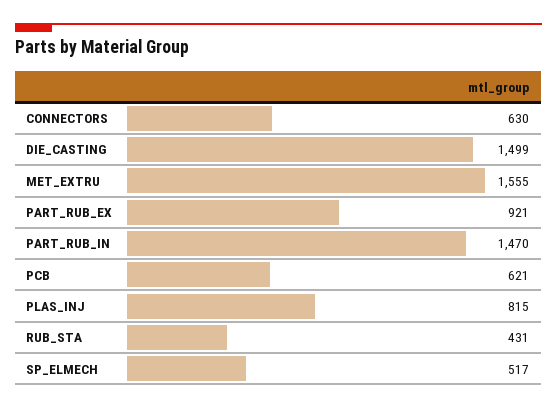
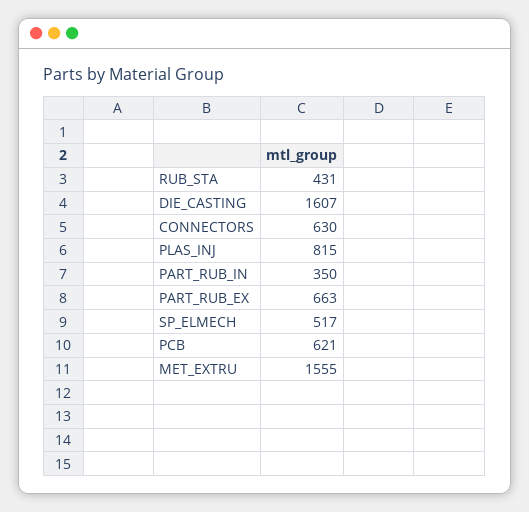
DIE_CASTING: 1499 -> 1607
PART_RUB_EX: 921 -> 663
PART_RUB_IN: 1470 -> 350

